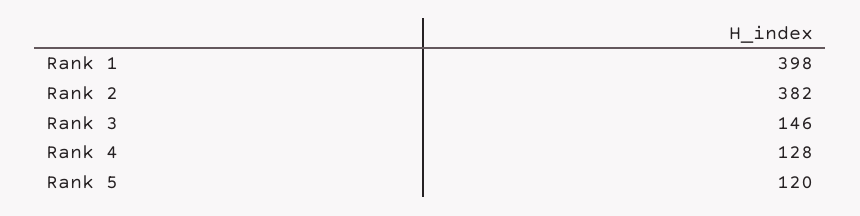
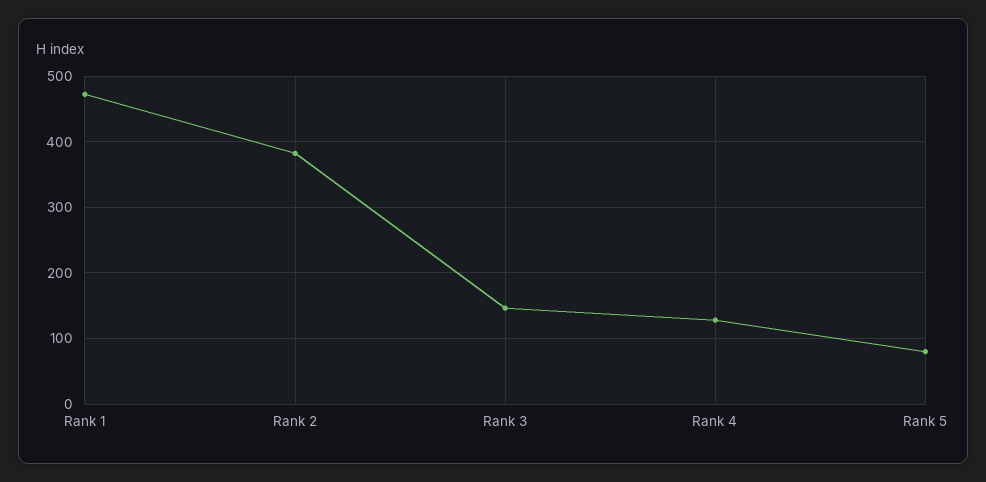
Rank 1: 398 -> 470
Rank 5: 120 -> 80

